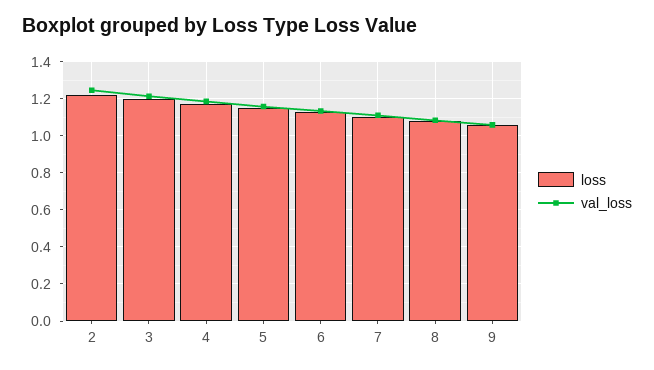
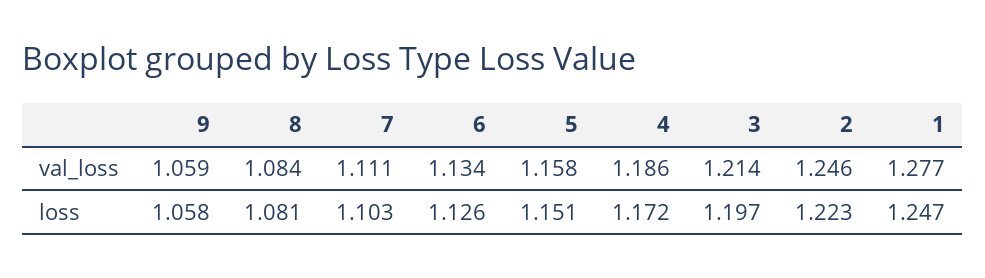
val_loss, 1: none -> 1.277
loss, 1: none -> 1.247

